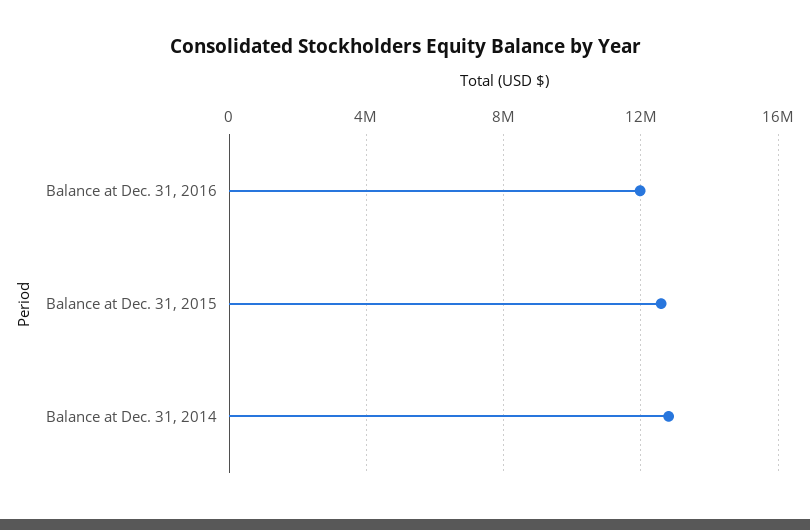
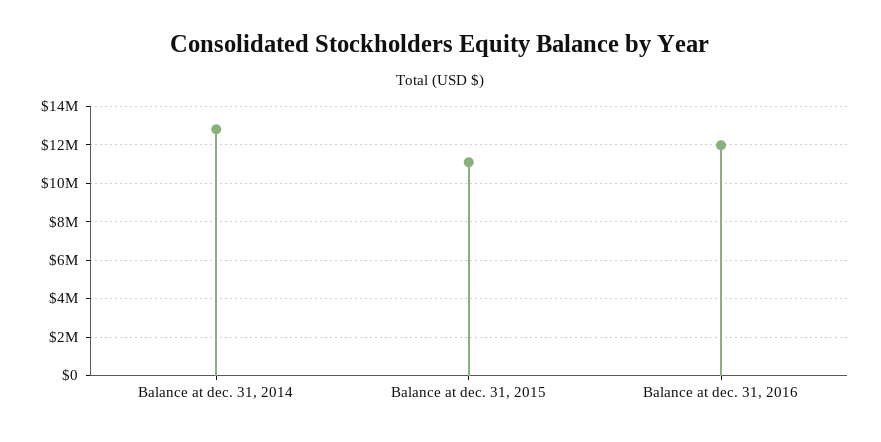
Balance at Dec. 31, 2015: 12500000 -> 11000000

